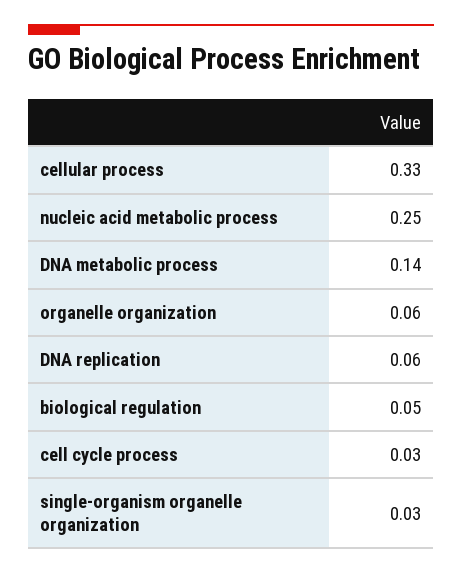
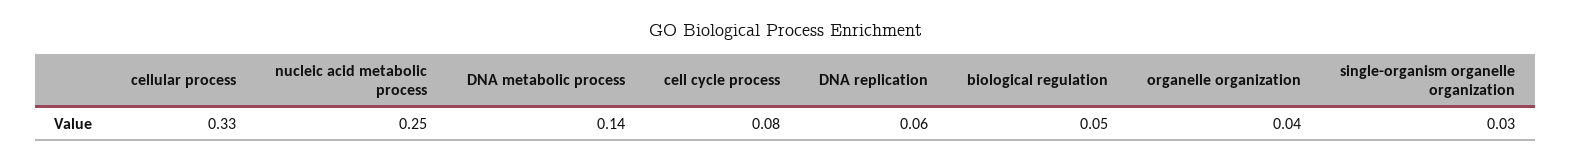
organelle organization: 0.06 -> 0.04
cell cycle process: 0.03 -> 0.08

